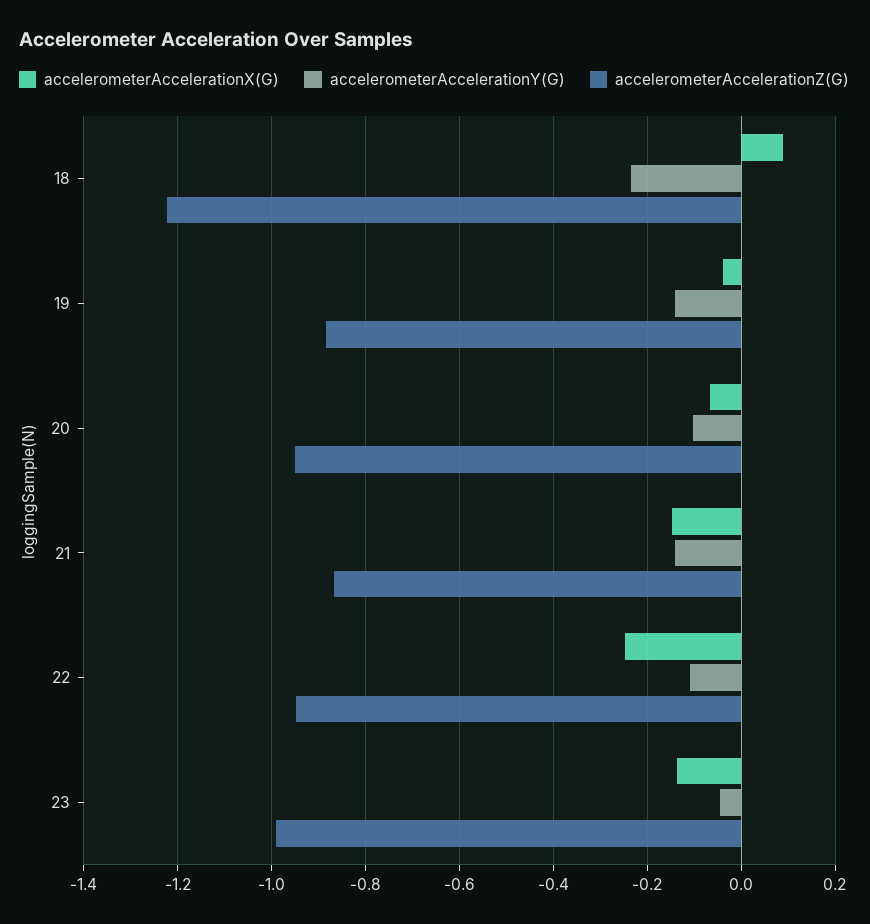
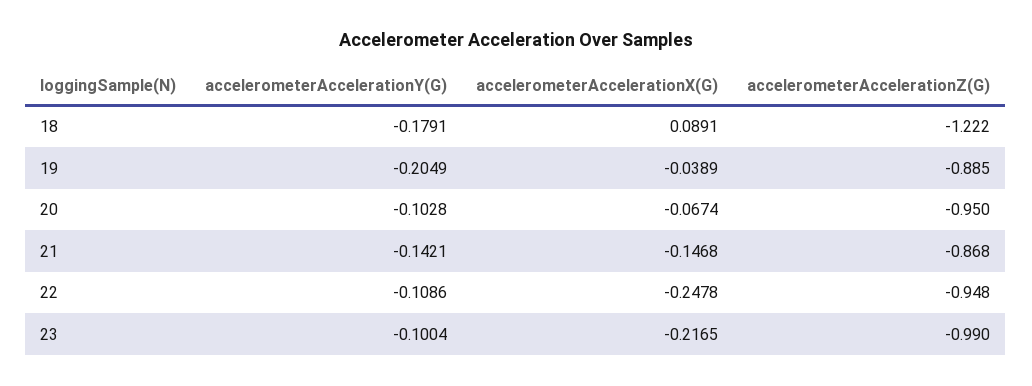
accelerometerAccelerationY(G), 18: -0.24 -> -0.1791
accelerometerAccelerationY(G), 19: -0.14 -> -0.2049
accelerometerAccelerationX(G), 23: -0.14 -> -0.2165
accelerometerAccelerationY(G), 23: -0.04 -> -0.1004

